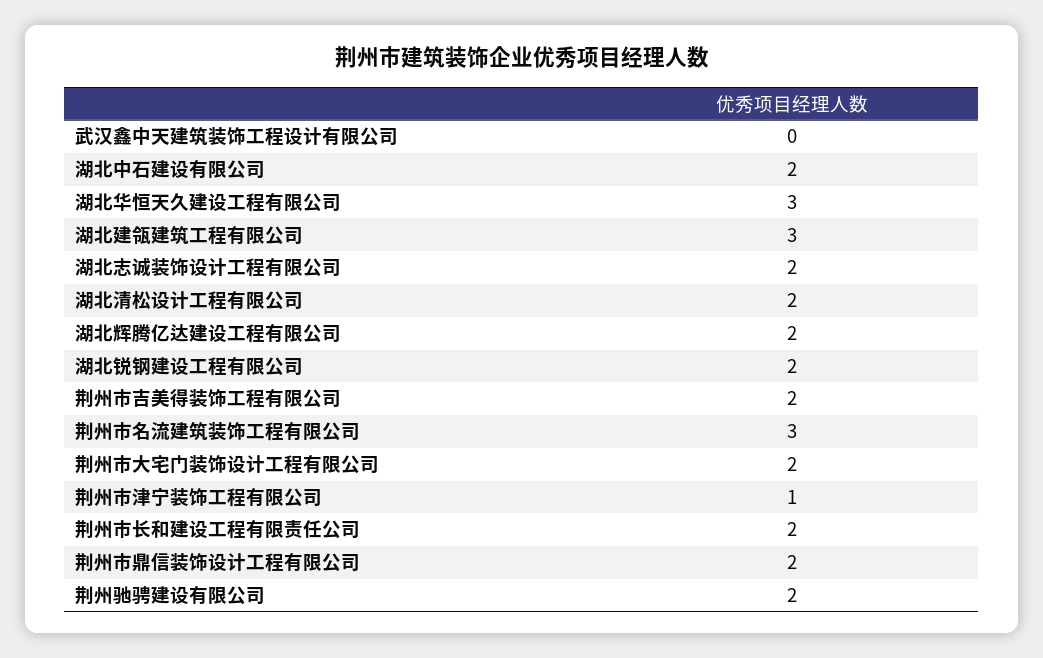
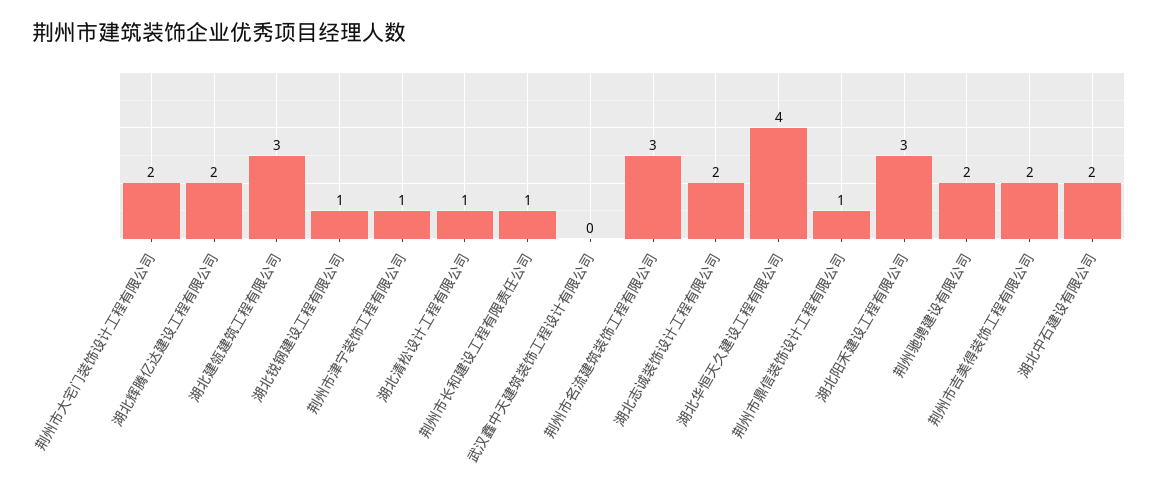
湖北华恒天久建设工程有限公司: 3 -> 4
湖北清松设计工程有限公司: 2 -> 1
湖北锐钢建设工程有限公司: 2 -> 1
荆州市长和建设工程有限责任公司: 2 -> 1
荆州市鼎信装饰设计工程有限公司: 2 -> 1
湖北阳禾建设工程有限公司: none -> 3

